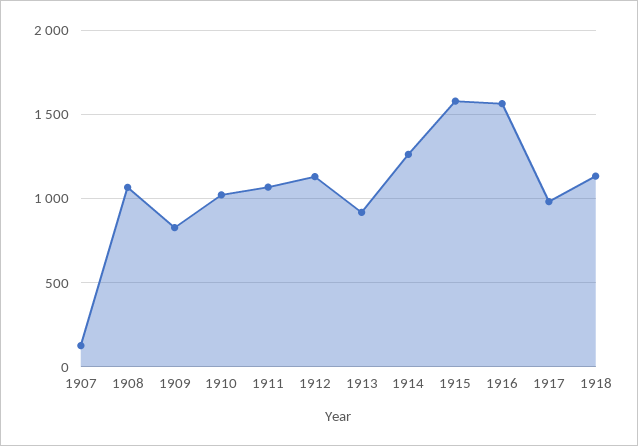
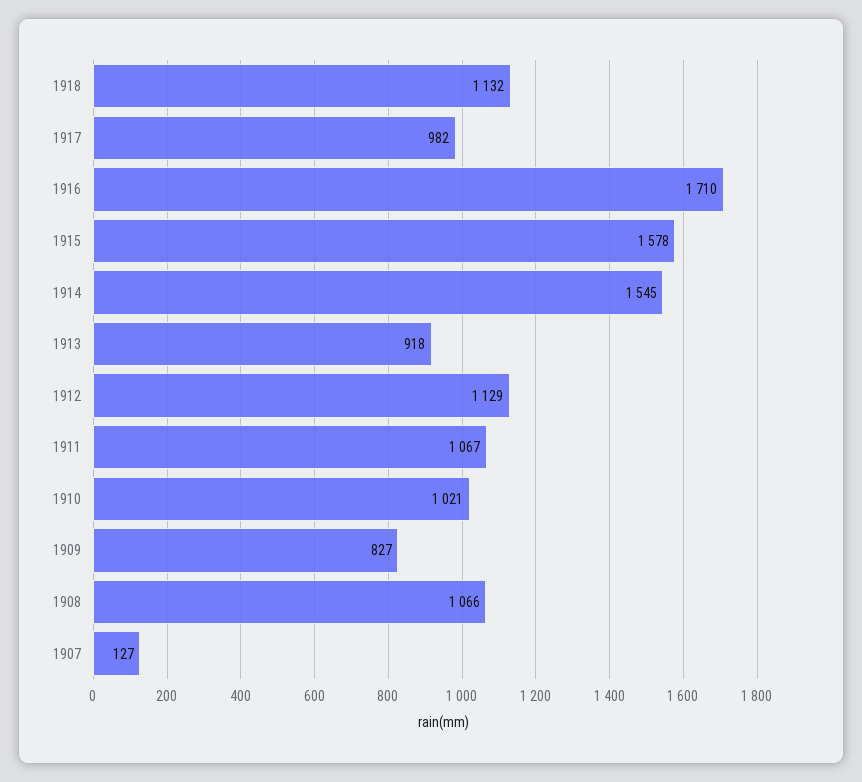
1914: 1250 -> 1545
1916: 1550 -> 1710

